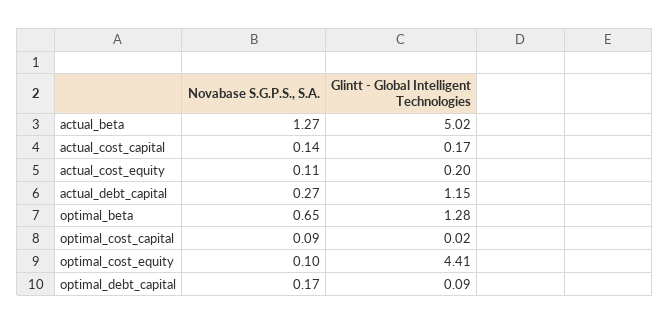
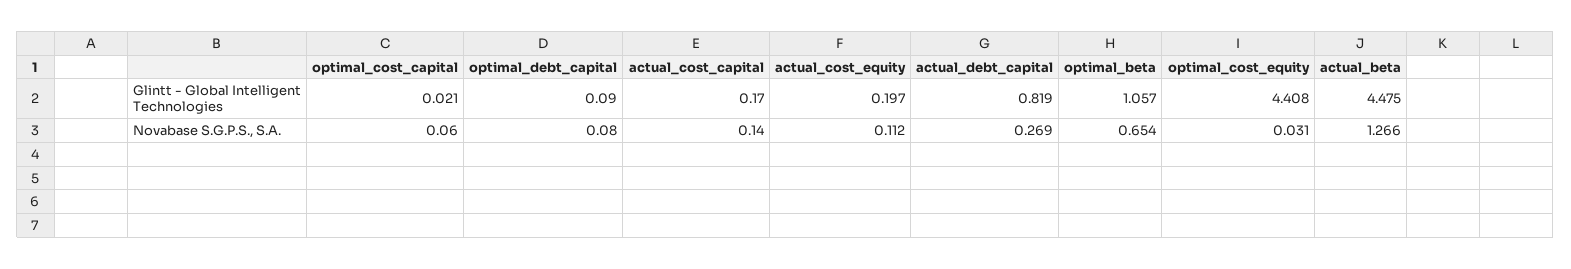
Glintt - Global Intelligent Technologies, actual_beta: 5.02 -> 4.475
Glintt - Global Intelligent Technologies, actual_debt_capital: 1.15 -> 0.819
Glintt - Global Intelligent Technologies, optimal_beta: 1.28 -> 1.057
Novabase S.G.P.S., S.A., optimal_cost_capital: 0.09 -> 0.06
Novabase S.G.P.S., S.A., optimal_cost_equity: 0.1 -> 0.031
Novabase S.G.P.S., S.A., optimal_debt_capital: 0.17 -> 0.08

